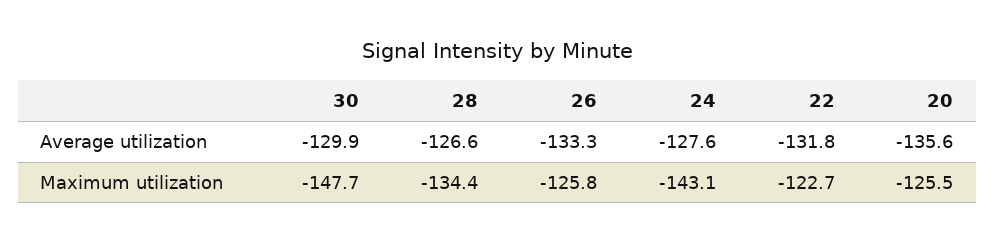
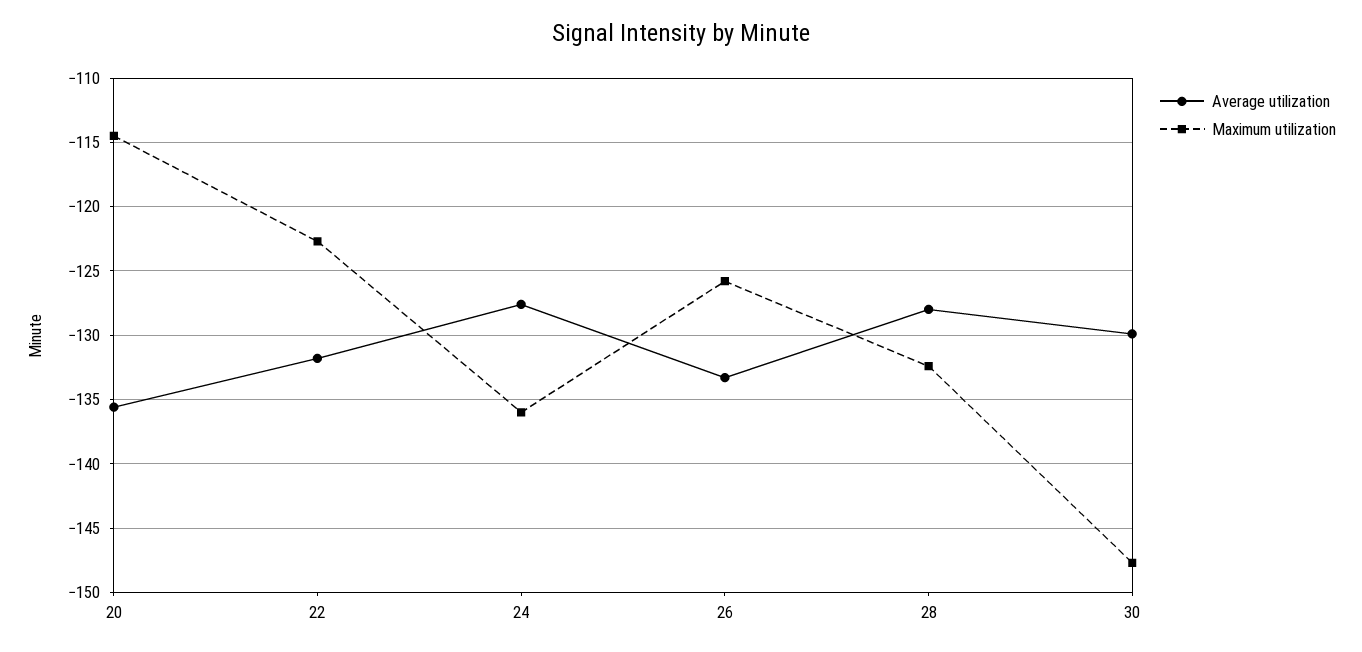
Average utilization, 28: -126.6 -> -128
Maximum utilization, 28: -134.4 -> -132.5
Maximum utilization, 24: -143.1 -> -136
Maximum utilization, 20: -125.5 -> -114.5

